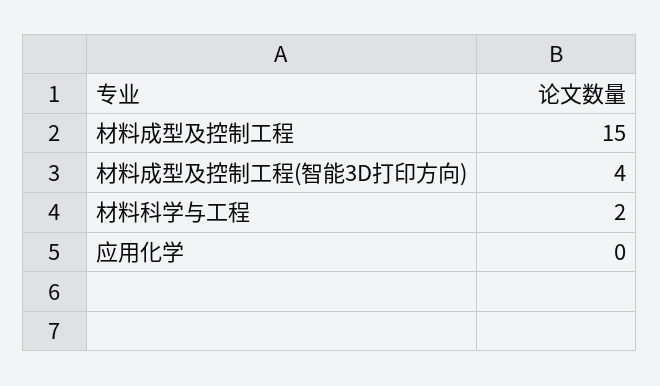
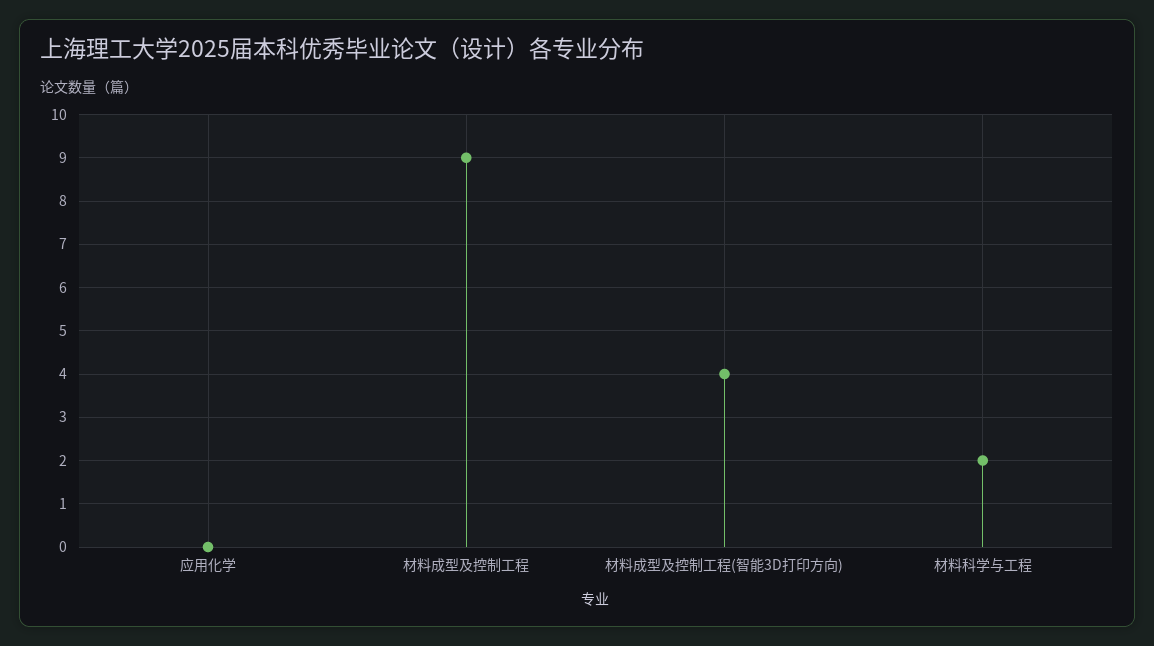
材料成型及控制工程: 15 -> 9

